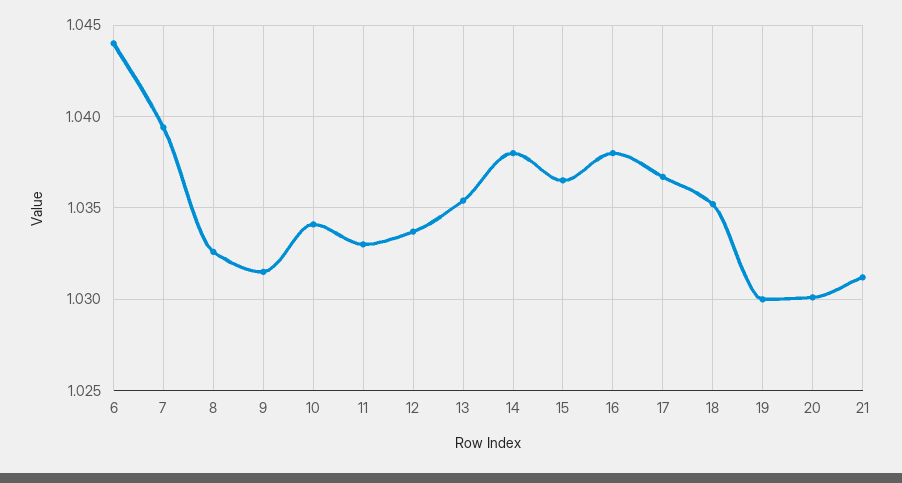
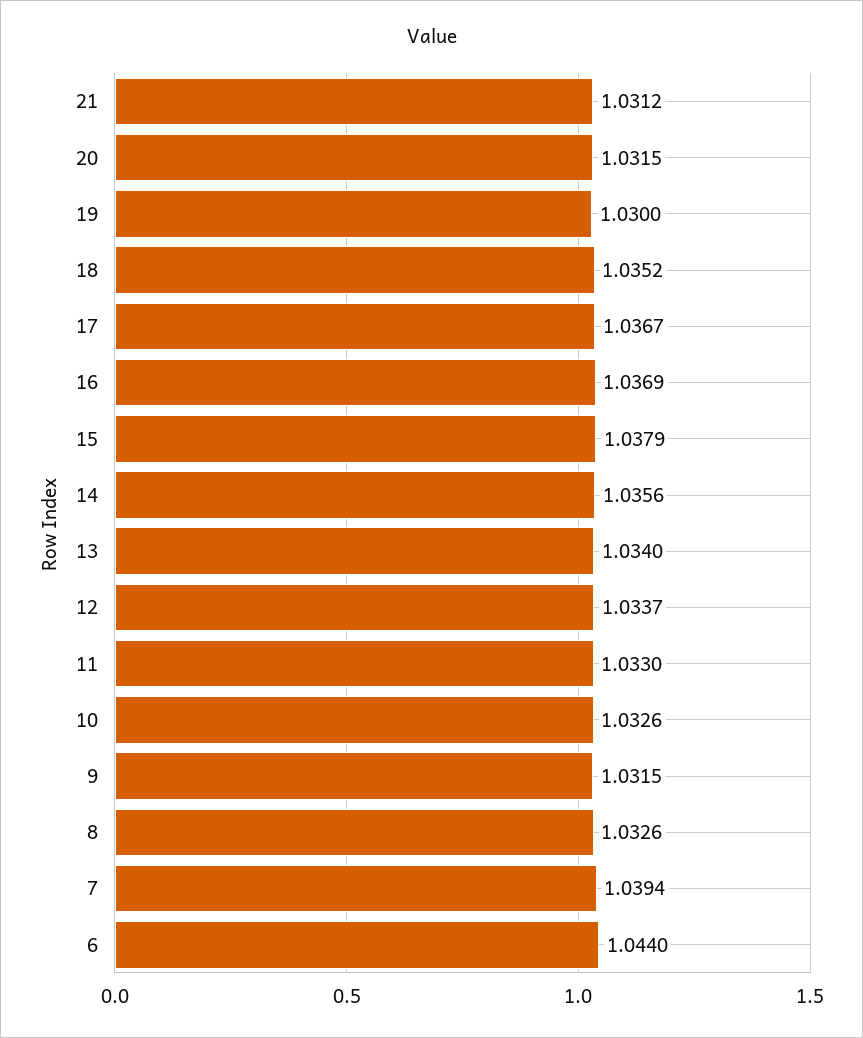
10: 1.034 -> 1.0326
13: 1.0355 -> 1.034
14: 1.038 -> 1.0356
15: 1.0365 -> 1.0379
16: 1.038 -> 1.0369
20: 1.03 -> 1.0315

